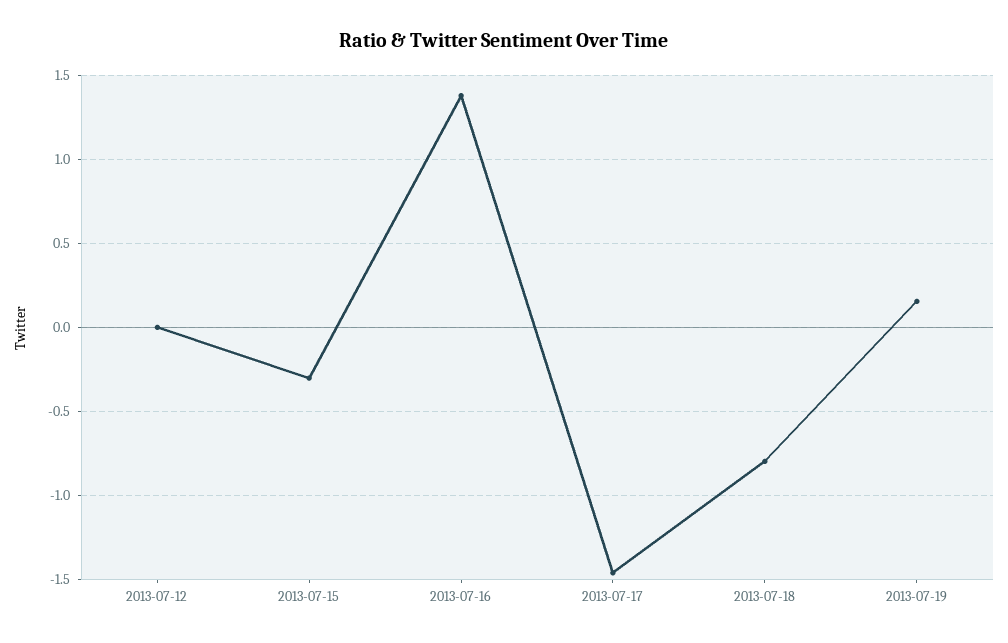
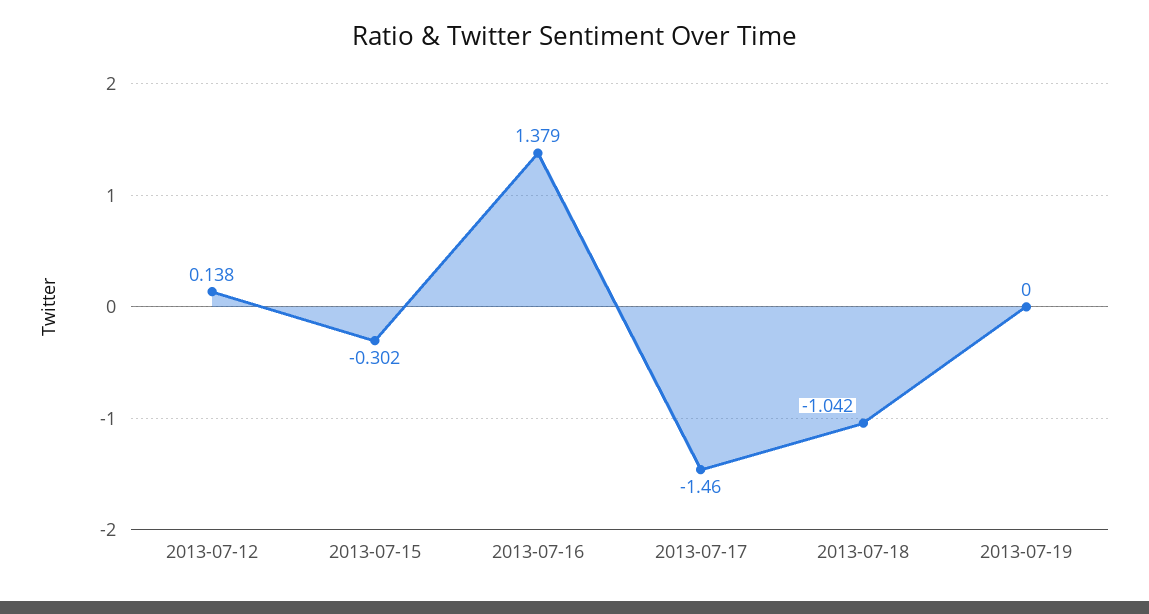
2013-07-12: 0 -> 0.138
2013-07-18: -0.8 -> -1.042
2013-07-19: 0.15 -> 0

